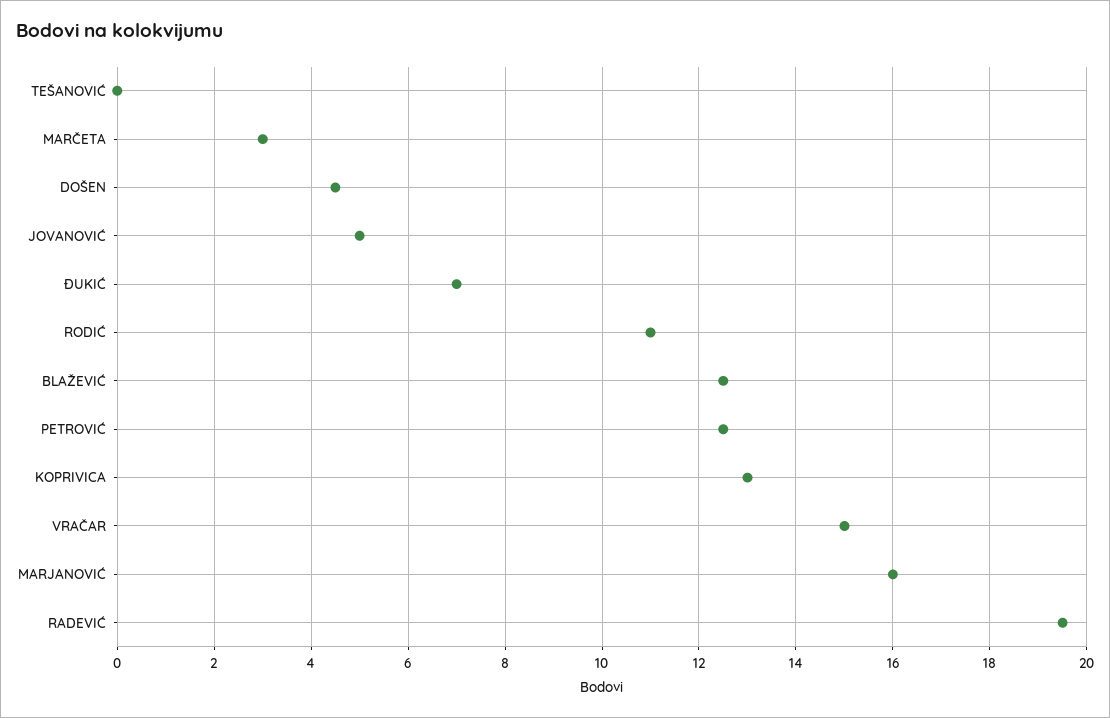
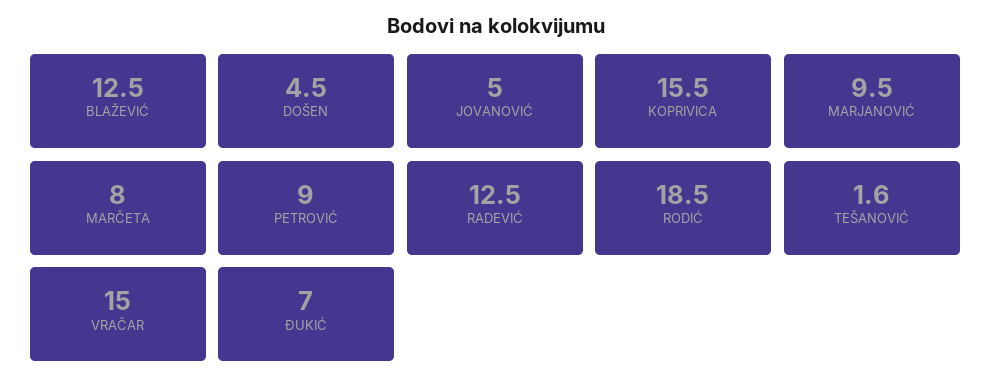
TEŠANOVIĆ: 0 -> 1.6
MARČETA: 3 -> 8
RODIĆ: 11 -> 18.5
PETROVIĆ: 12.5 -> 9
KOPRIVICA: 13 -> 15.5
MARJANOVIĆ: 16 -> 9.5
RADEVIĆ: 19.5 -> 12.5

